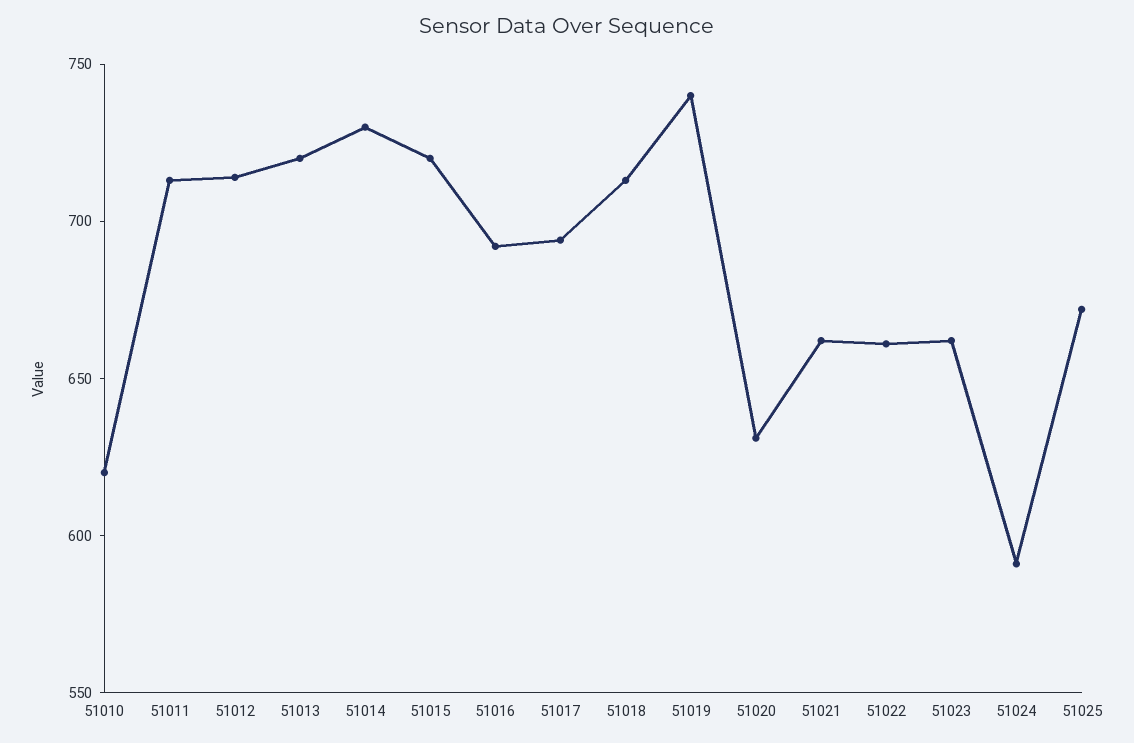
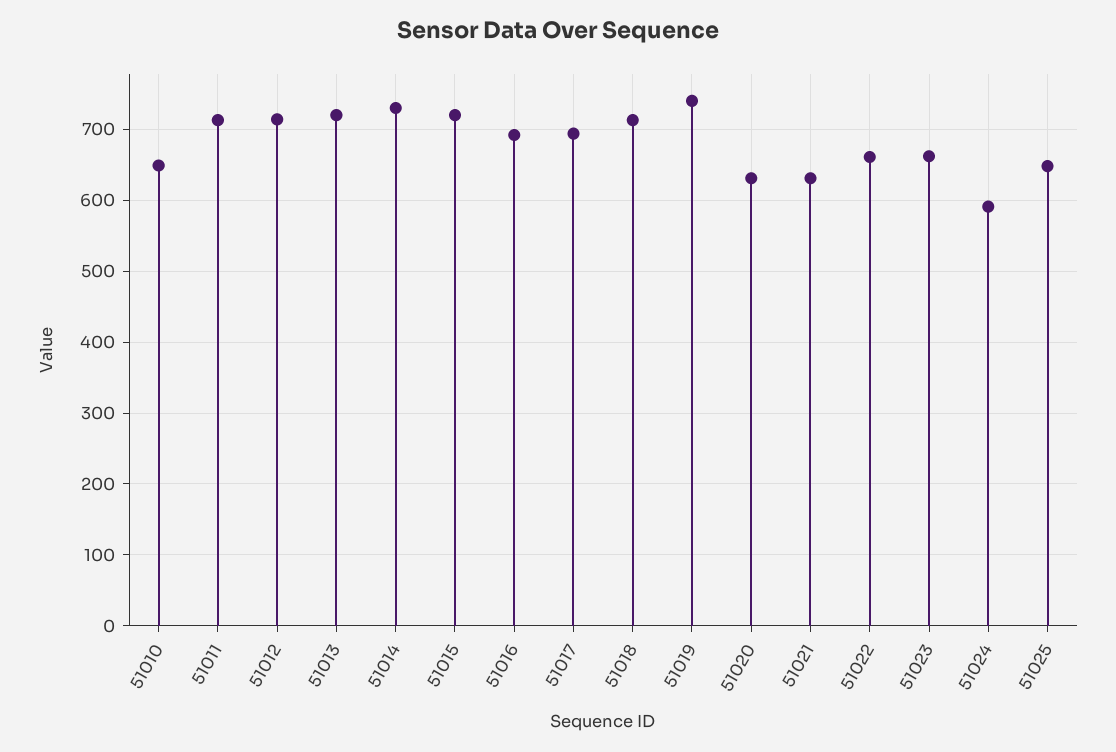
51010: 620 -> 650
51021: 660 -> 630
51025: 670 -> 650

